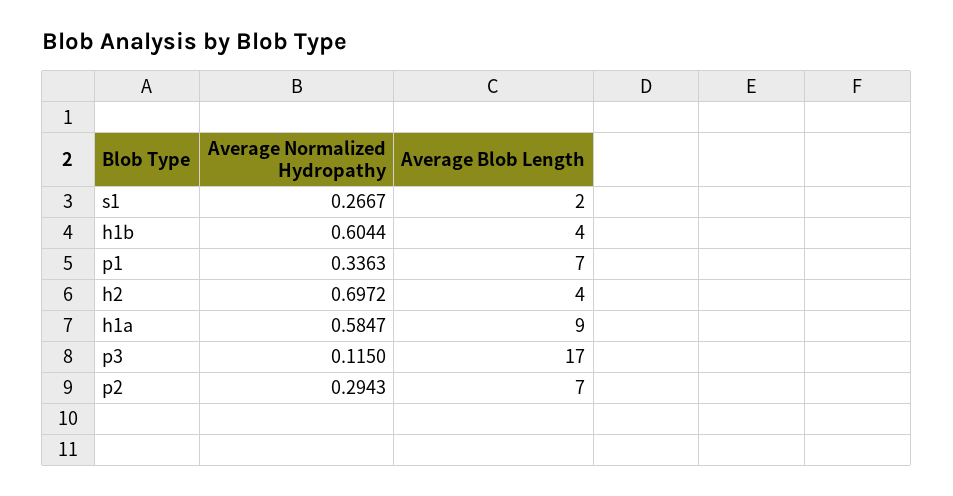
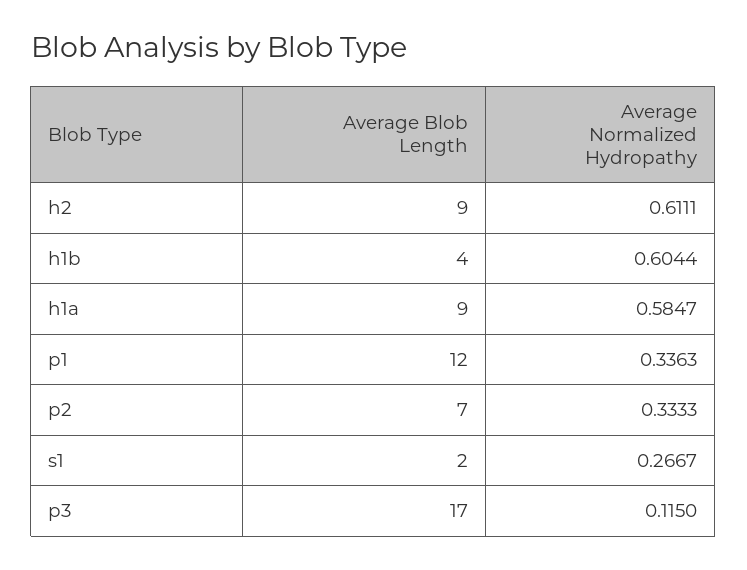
Average Blob Length, p1: 7 -> 12
Average Normalized Hydropathy, h2: 0.6972 -> 0.6111
Average Blob Length, h2: 4 -> 9
Average Normalized Hydropathy, p2: 0.2943 -> 0.3333

